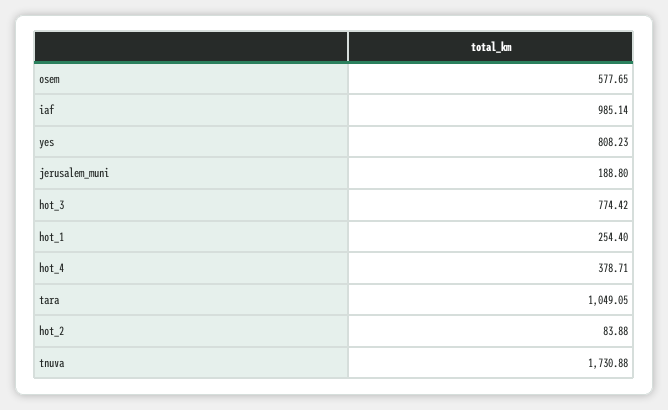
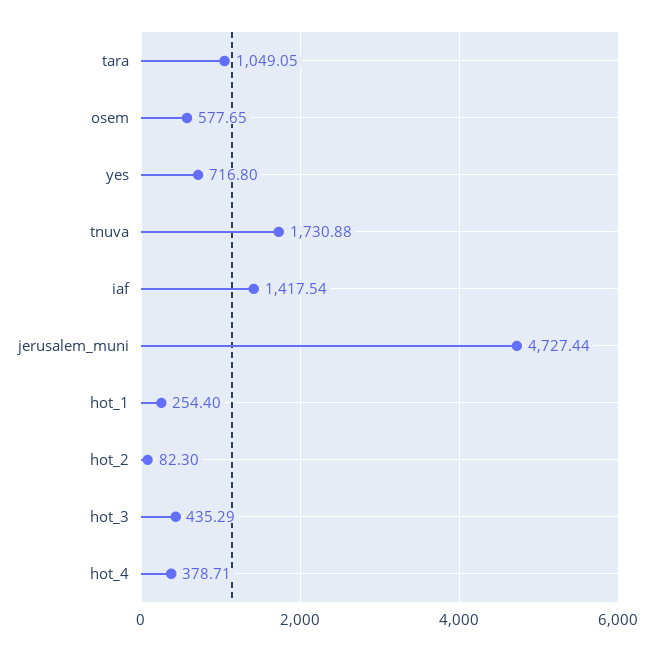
iaf: 985.14 -> 1417.54
yes: 808.23 -> 716.8
jerusalem_muni: 188.8 -> 4727.44
hot_3: 774.42 -> 435.29
hot_2: 83.88 -> 82.3

